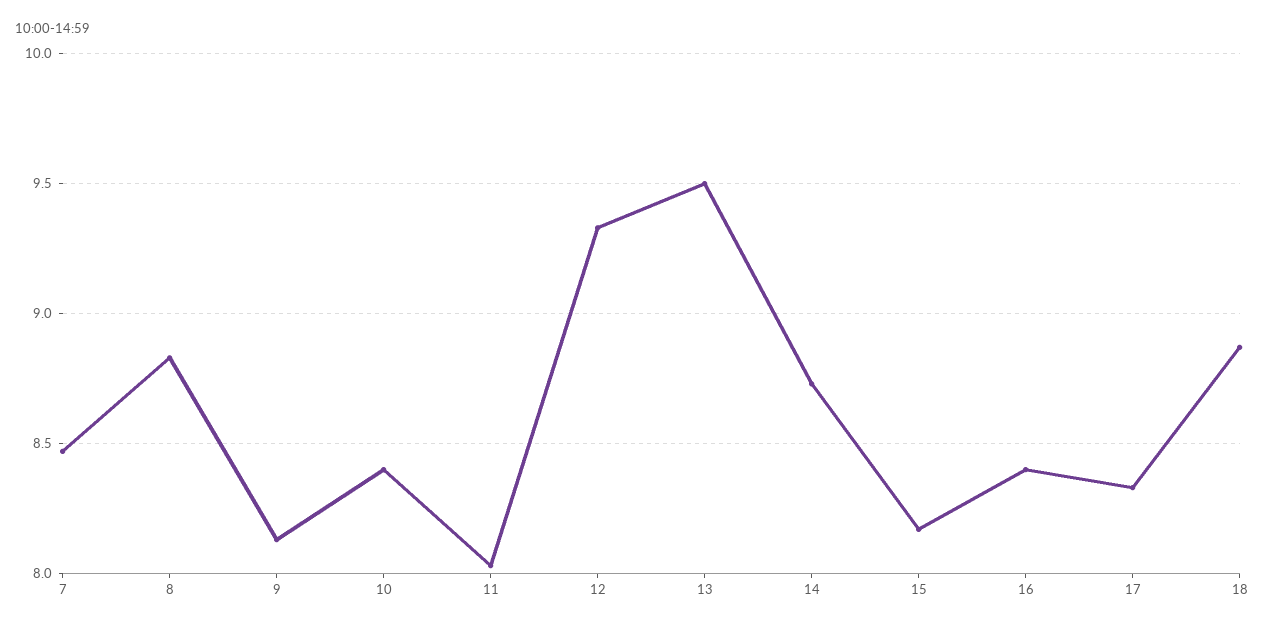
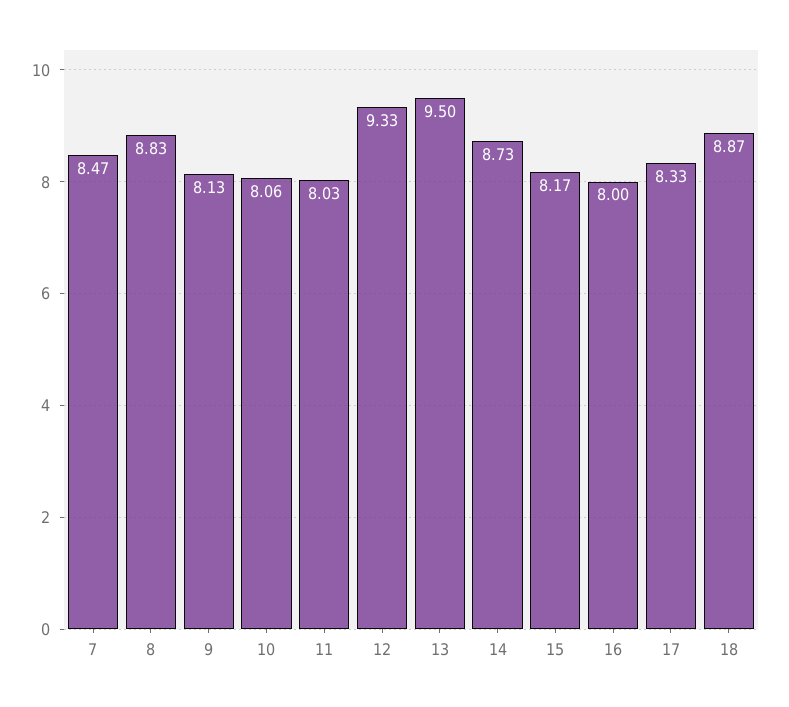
10: 8.4 -> 8.06
16: 8.4 -> 8

